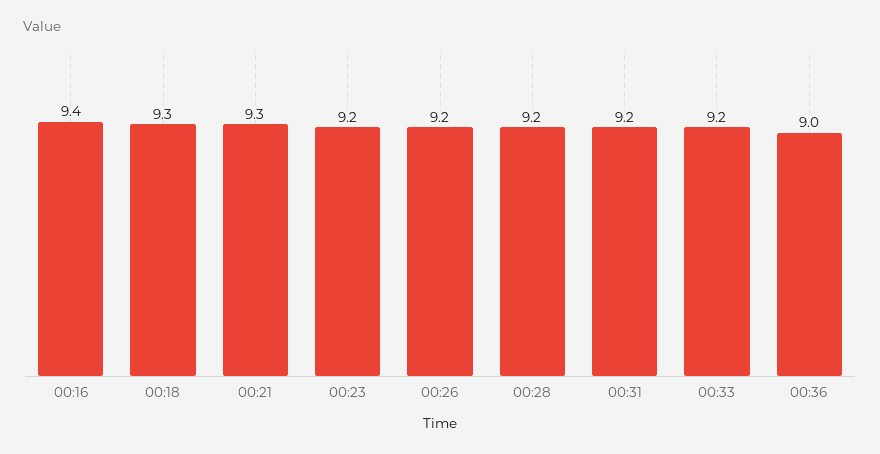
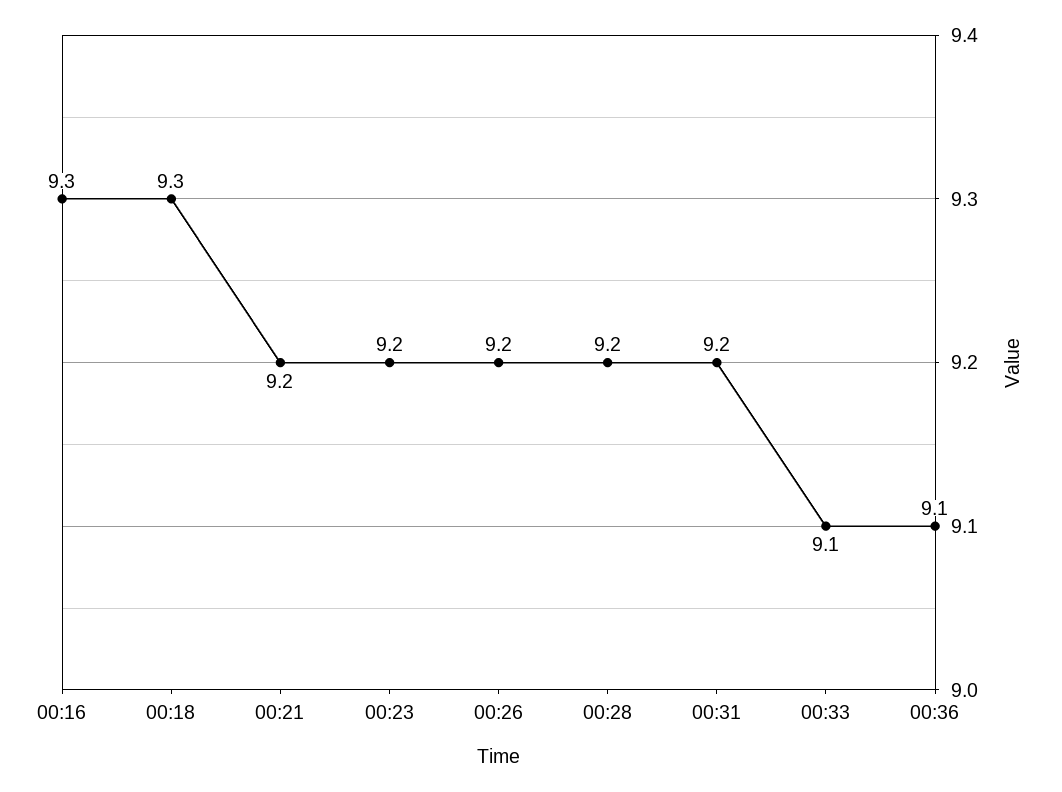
00:16: 9.4 -> 9.3
00:21: 9.3 -> 9.2
00:33: 9.2 -> 9.1
00:36: 9 -> 9.1

